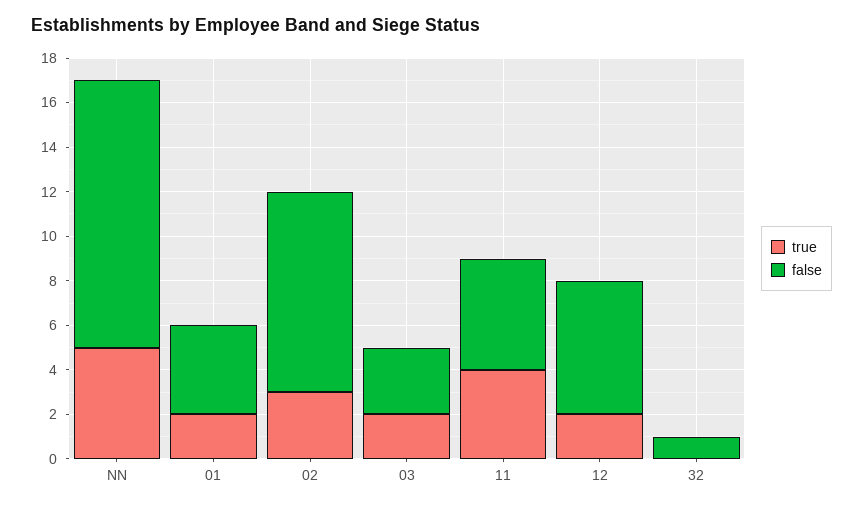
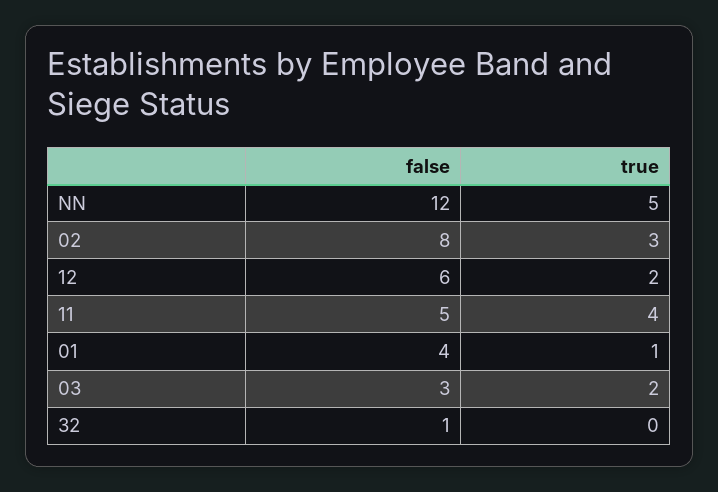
true, 01: 2 -> 1
false, 02: 9 -> 8

